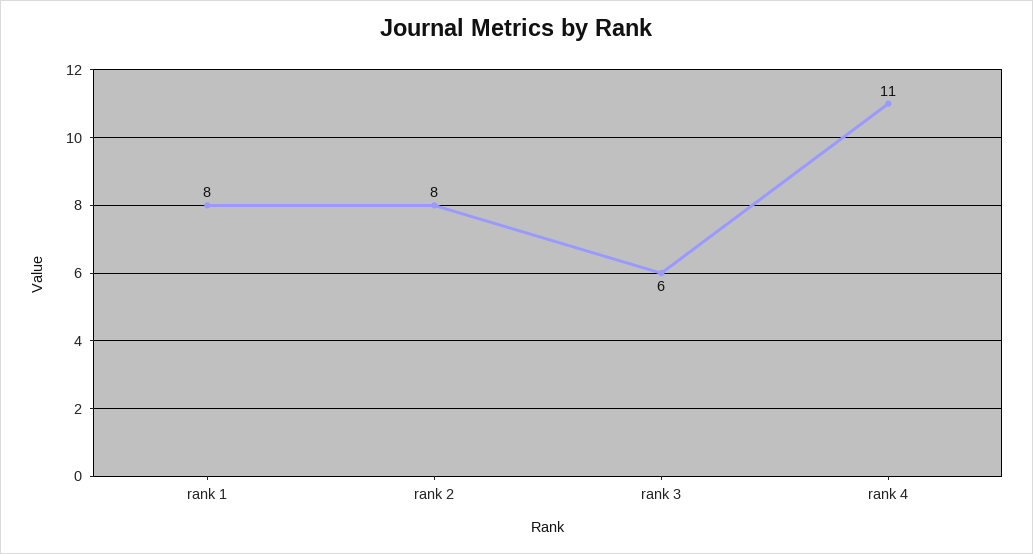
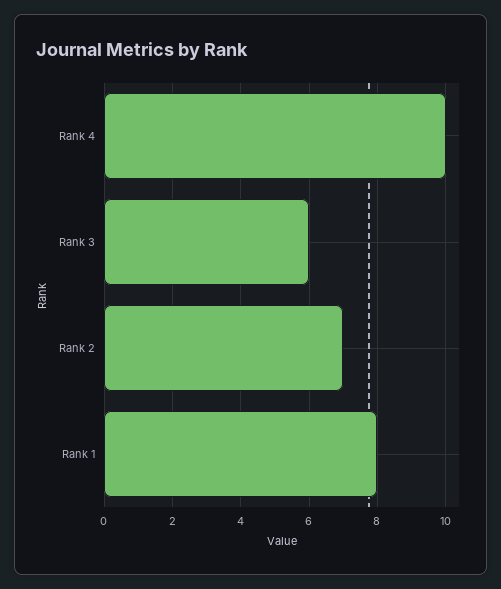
rank 2: 8 -> 7
rank 4: 11 -> 10

